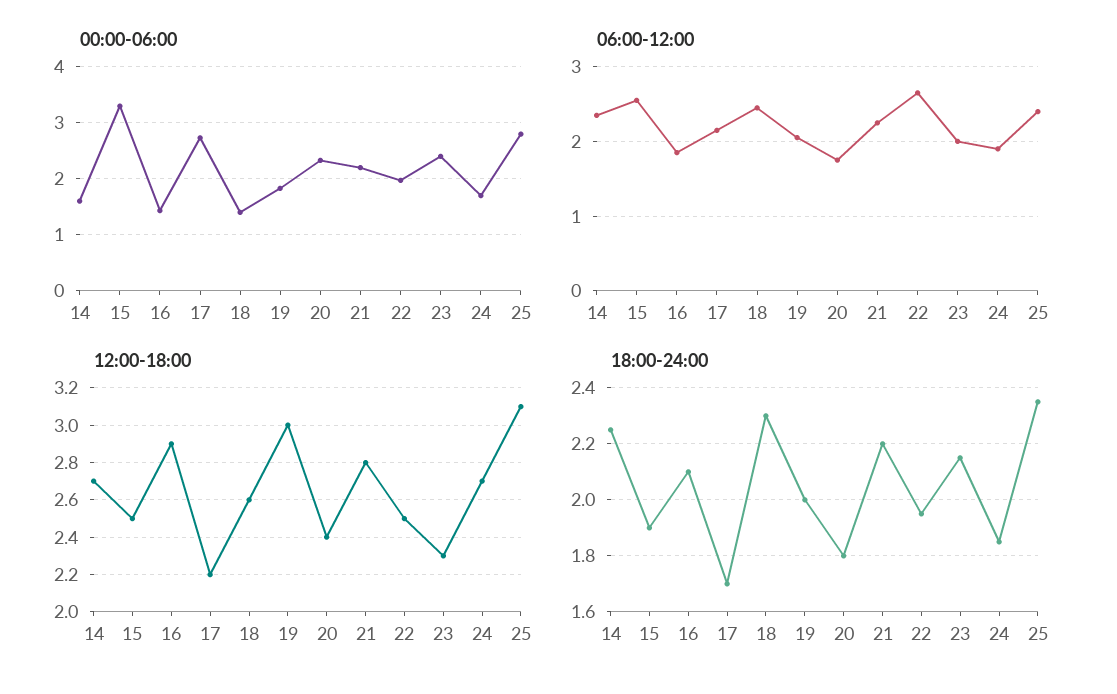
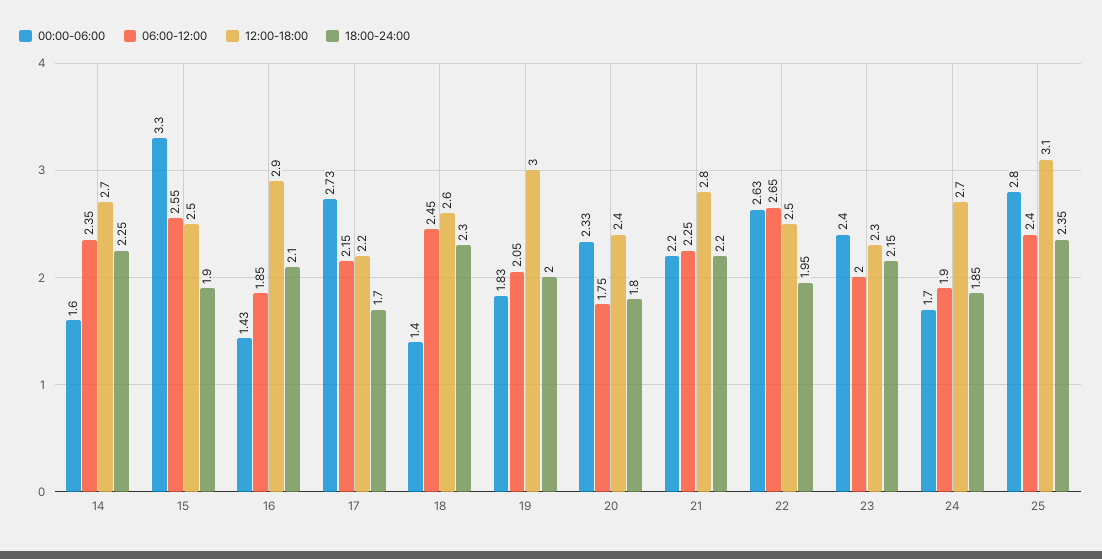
00:00-06:00, 22: 2 -> 2.63

